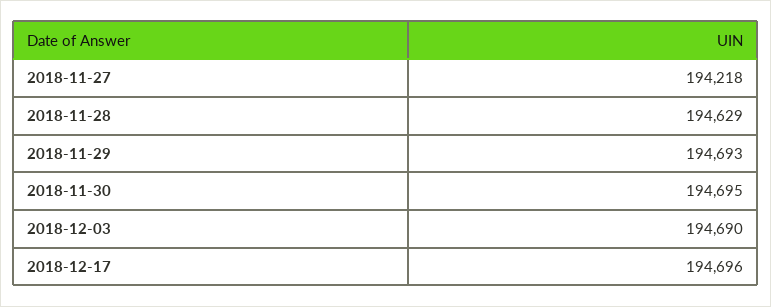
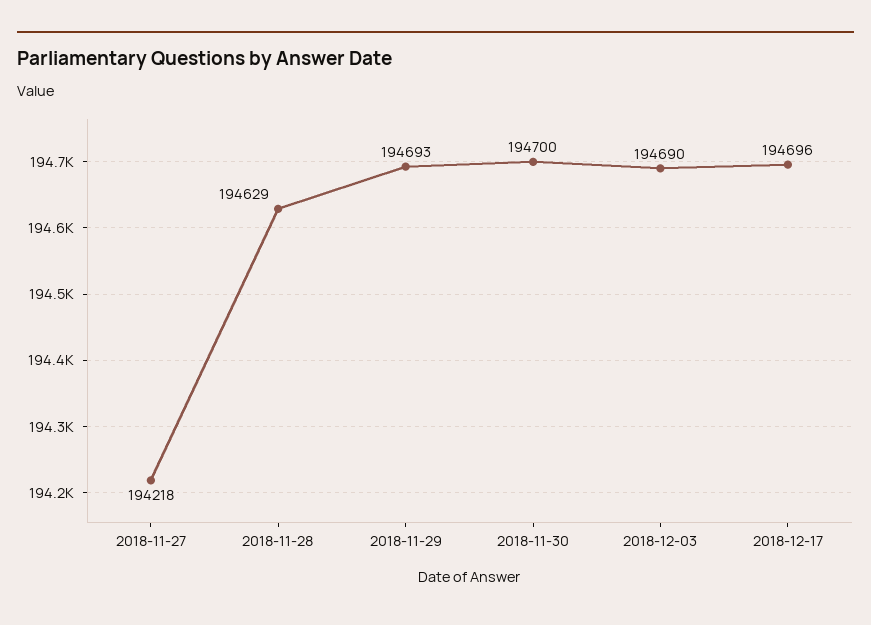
2018-11-30: 194695 -> 194700

